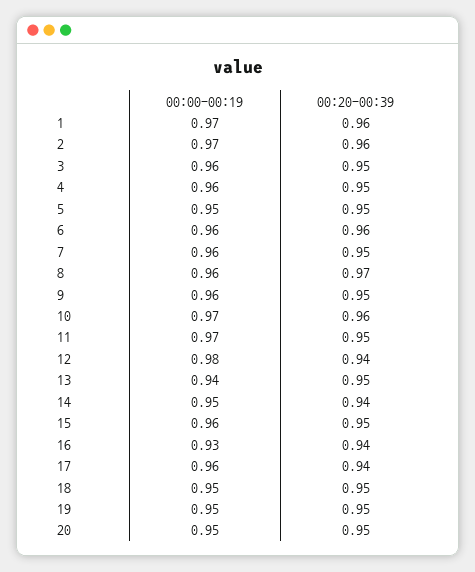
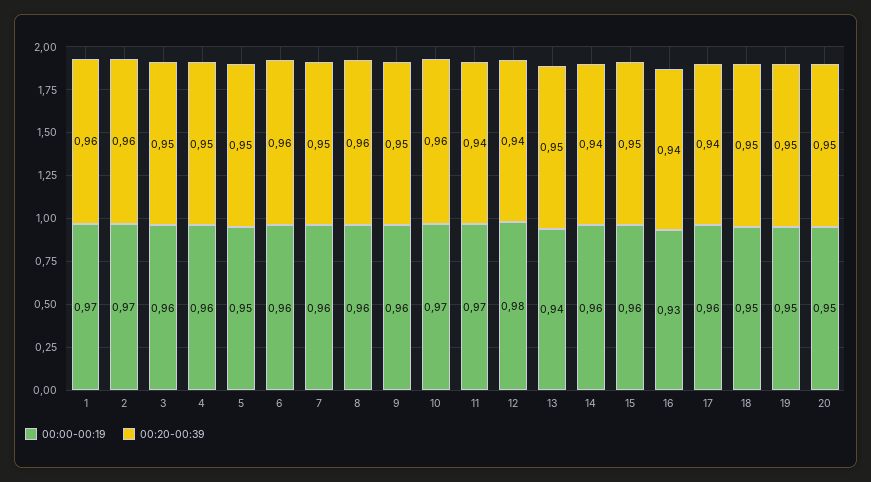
00:20-00:39, 8: 0.97 -> 0.96
00:20-00:39, 11: 0.95 -> 0.94
00:00-00:19, 14: 0.95 -> 0.96

